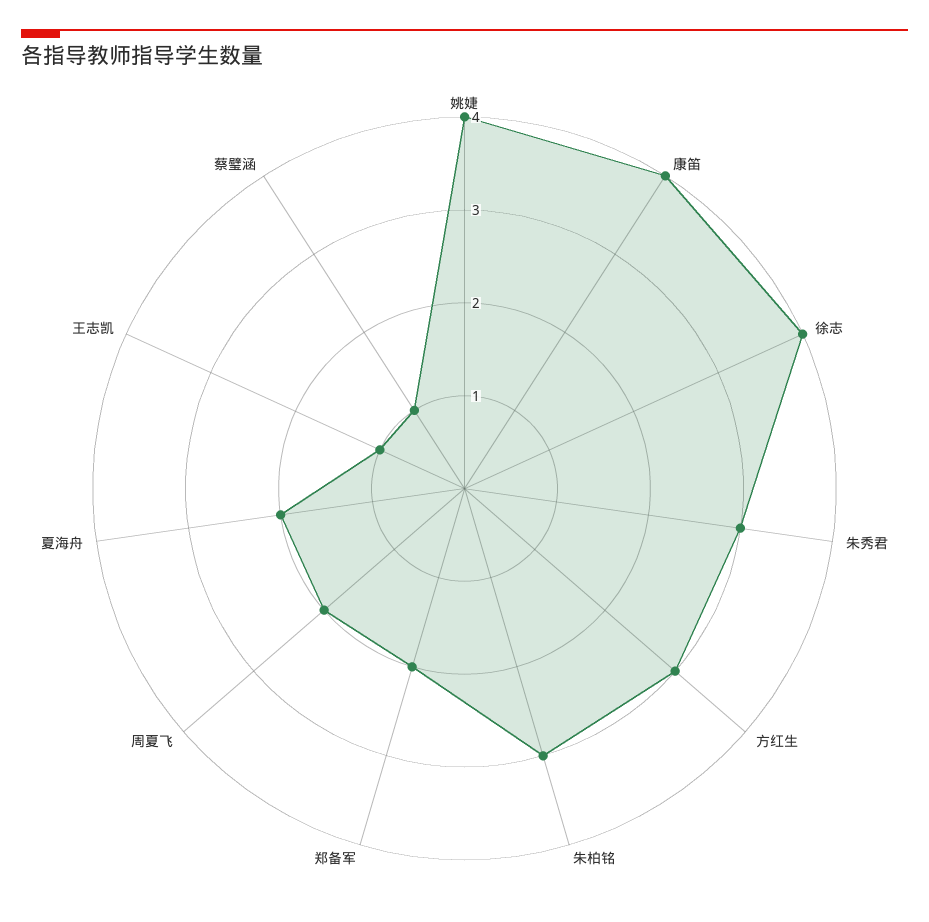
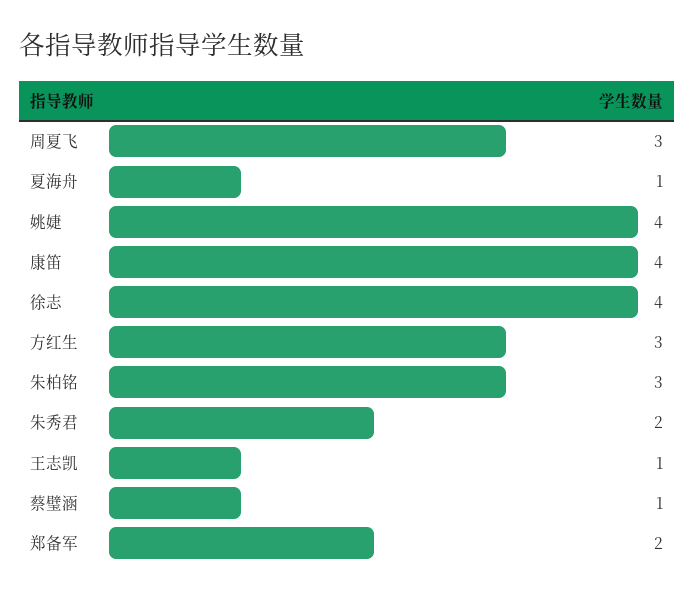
朱秀君: 3 -> 2
周夏飞: 2 -> 3
夏海舟: 2 -> 1

